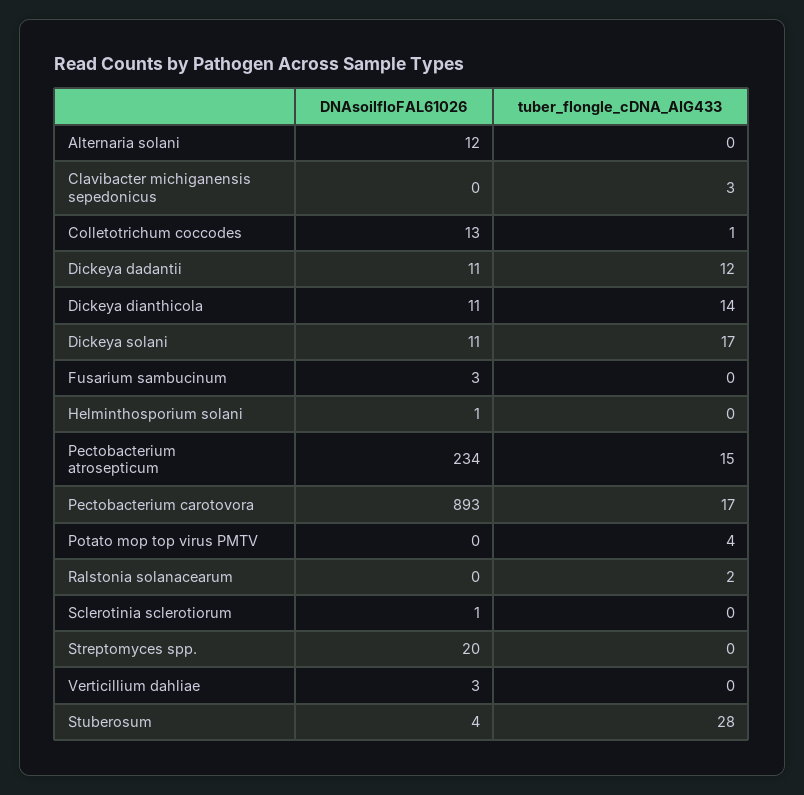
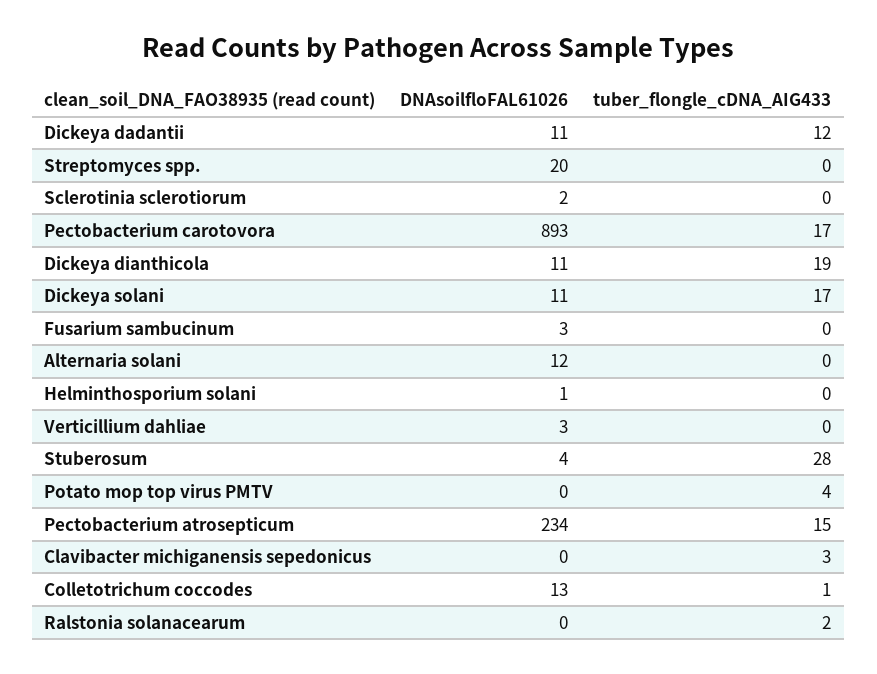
tuber_flongle_cDNA_AIG433, Dickeya dianthicola: 14 -> 19
DNAsoilfloFAL61026, Sclerotinia sclerotiorum: 1 -> 2

